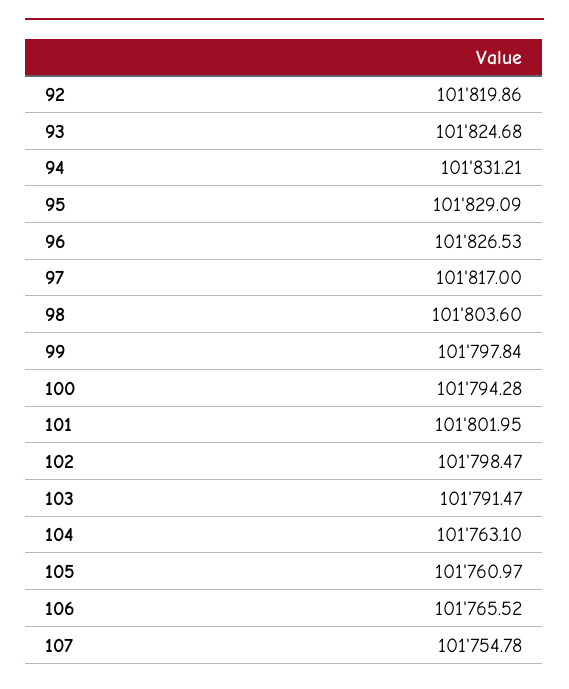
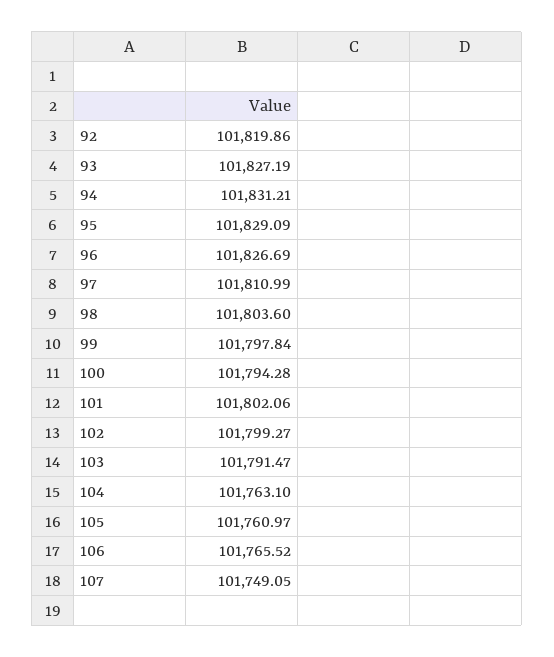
93: 101824.68 -> 101827.19
96: 101826.53 -> 101826.69
97: 101817 -> 101810.99
101: 101801.95 -> 101802.06
102: 101798.47 -> 101799.27
107: 101754.78 -> 101749.05

